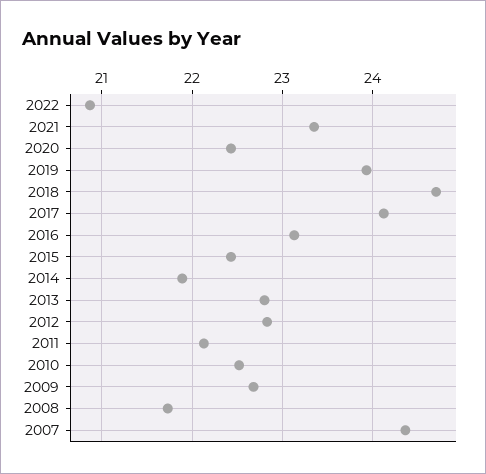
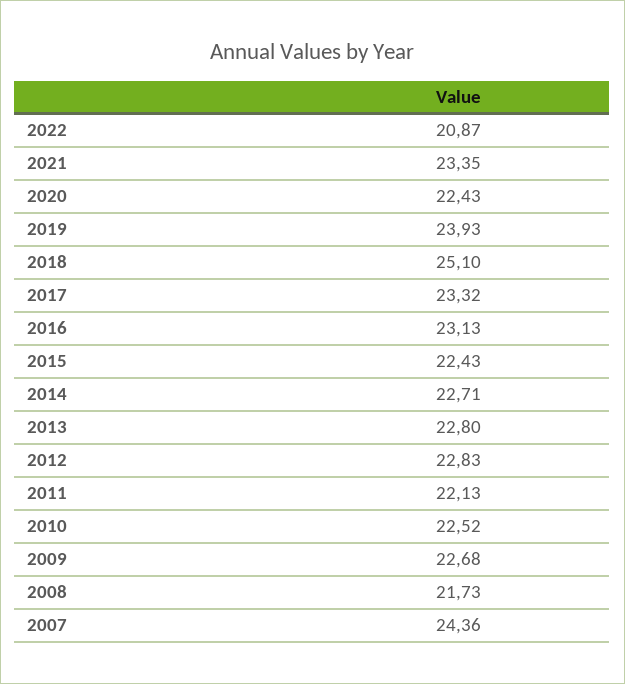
2018: 24.7 -> 25.1
2017: 24.1 -> 23.32
2014: 21.9 -> 22.71

